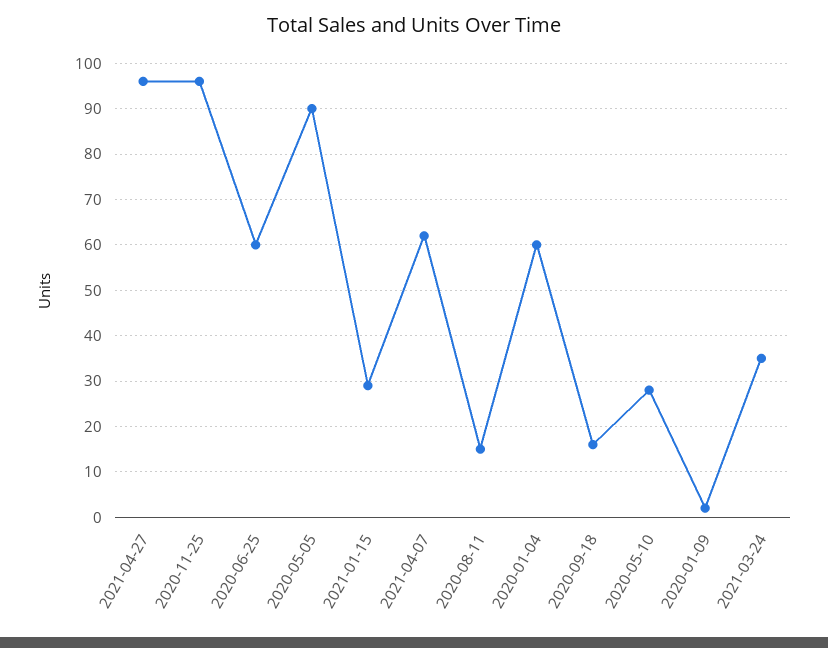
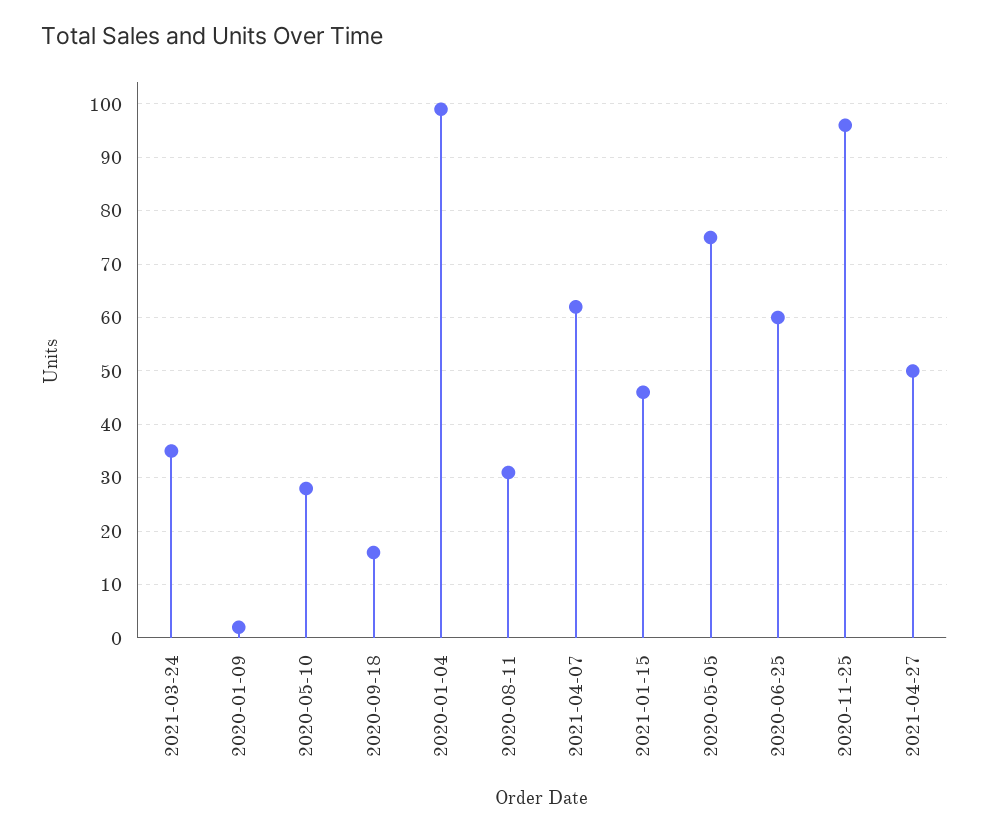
2021-04-27: 95 -> 50
2020-05-05: 90 -> 75
2021-01-15: 30 -> 45
2020-08-11: 15 -> 30
2020-01-04: 60 -> 100

